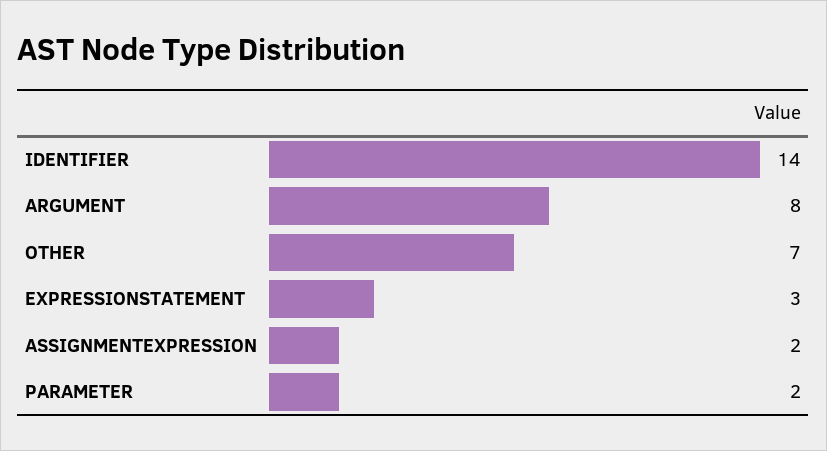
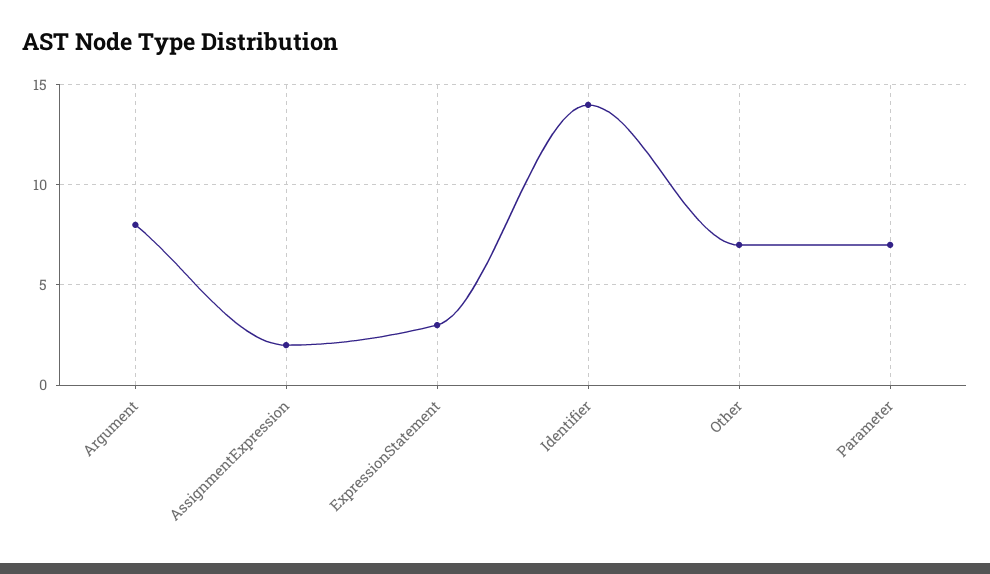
PARAMETER: 2 -> 7

